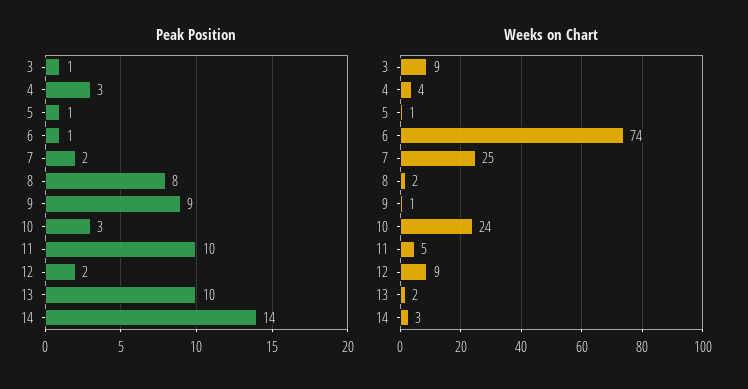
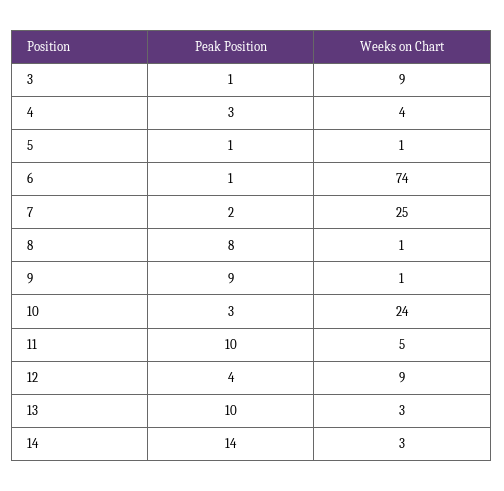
Peak Position, 12: 2 -> 4
Weeks on Chart, 8: 2 -> 1
Weeks on Chart, 13: 2 -> 3

